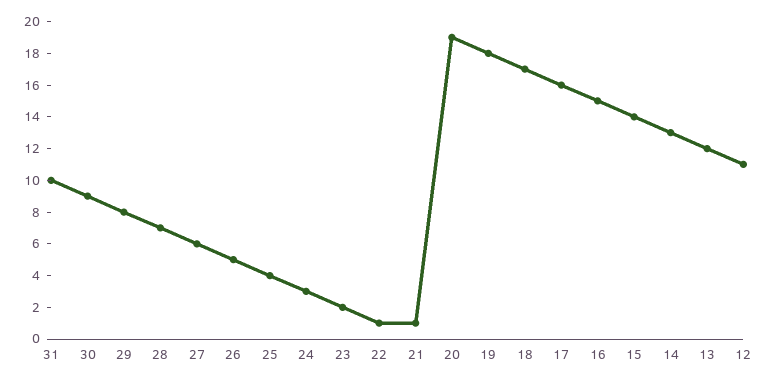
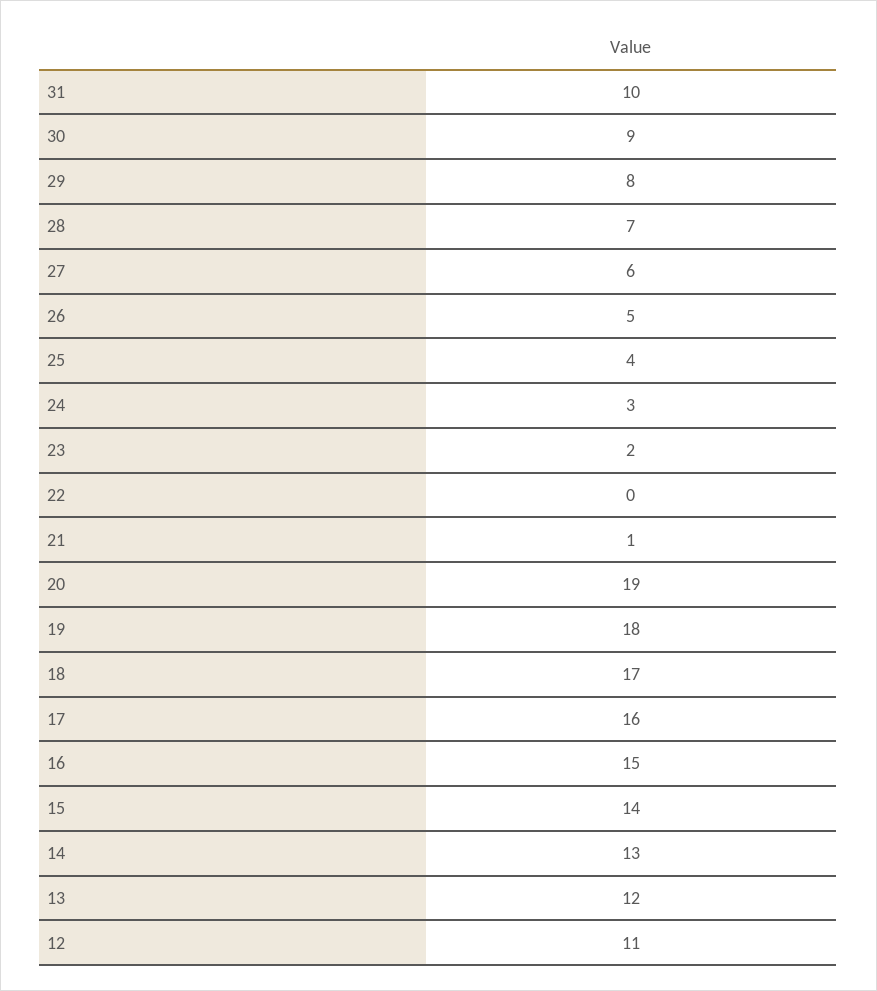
22: 1 -> 0

